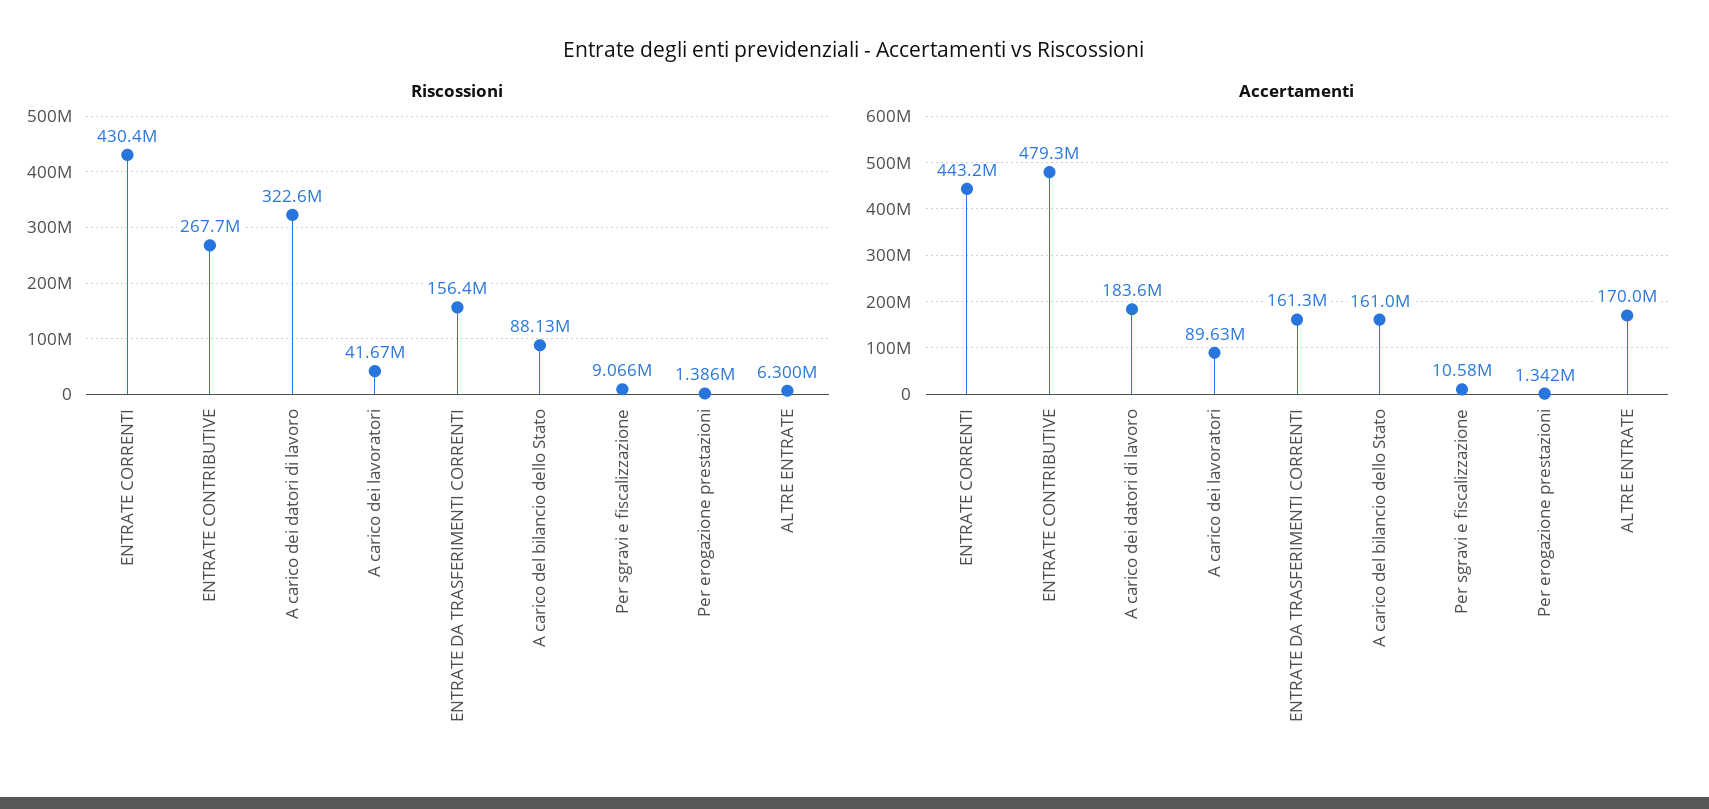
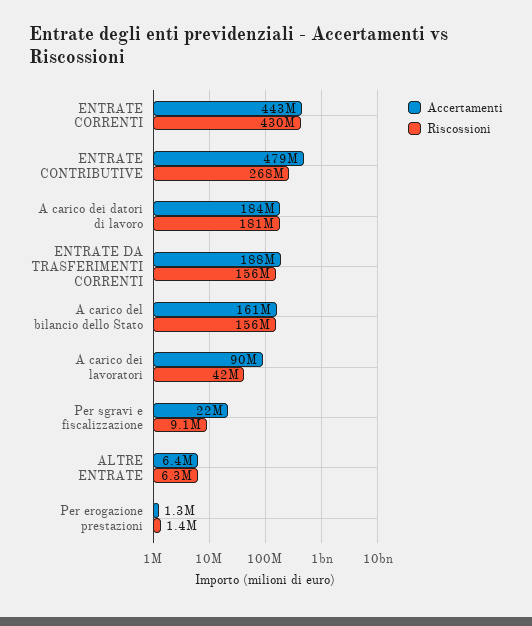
Riscossioni, A carico dei datori di lavoro: 322600000 -> 181000000
Riscossioni, A carico del bilancio dello Stato: 88130000 -> 156000000
Accertamenti, ENTRATE DA TRASFERIMENTI CORRENTI: 161300000 -> 188000000
Accertamenti, Per sgravi e fiscalizzazione: 10580000 -> 22000000
Accertamenti, ALTRE ENTRATE: 170000000 -> 6400000

